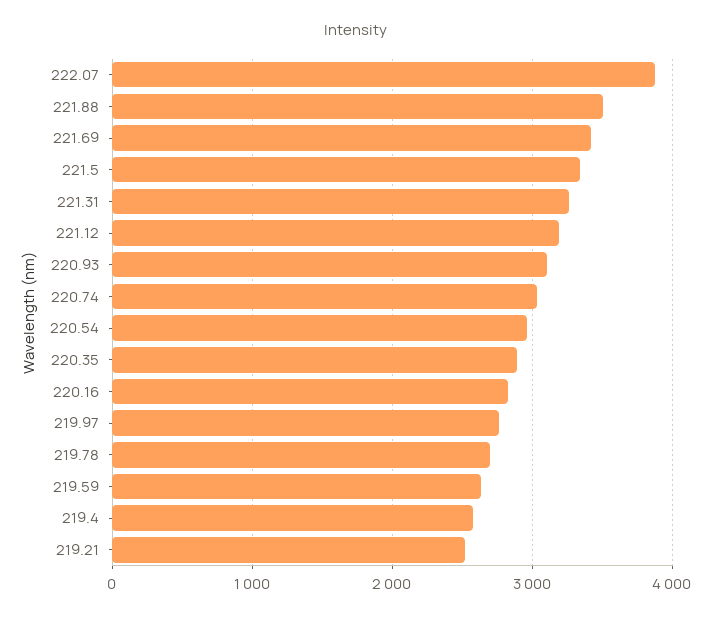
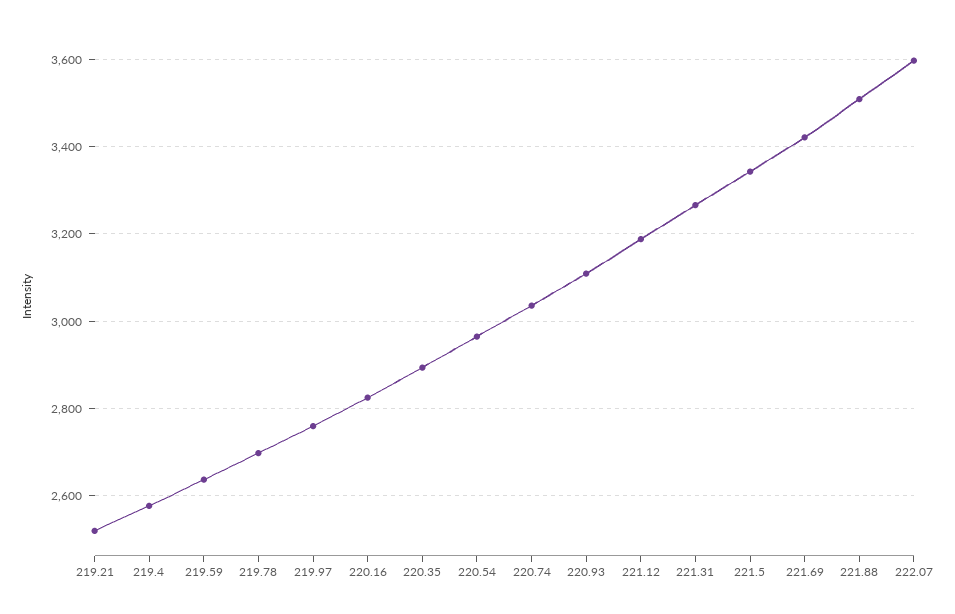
222.07: 3900 -> 3600

